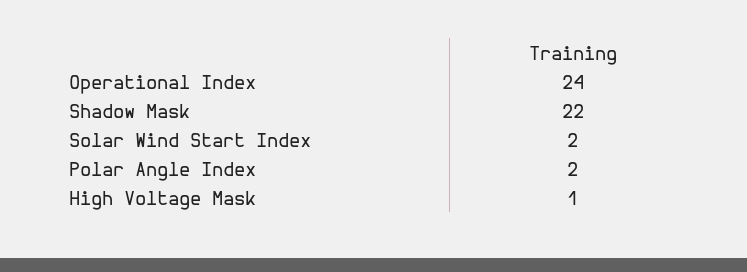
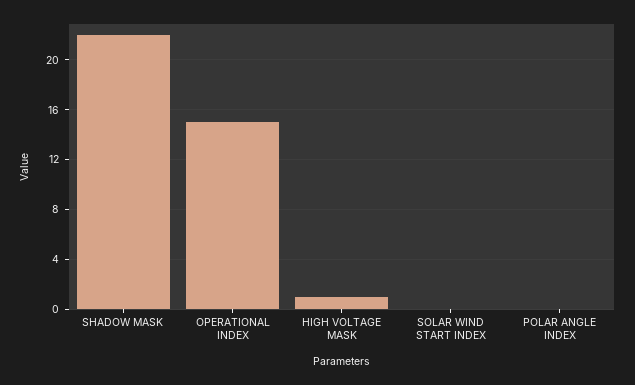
Operational Index: 24 -> 15
Solar Wind Start Index: 2 -> 0
Polar Angle Index: 2 -> 0

